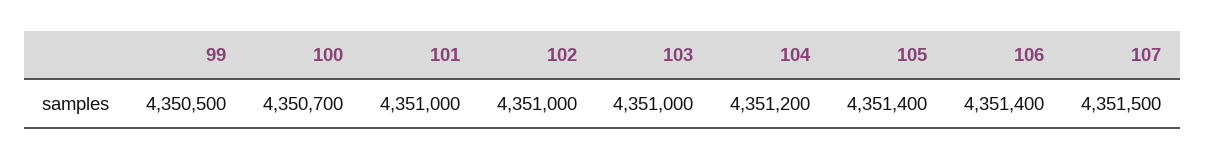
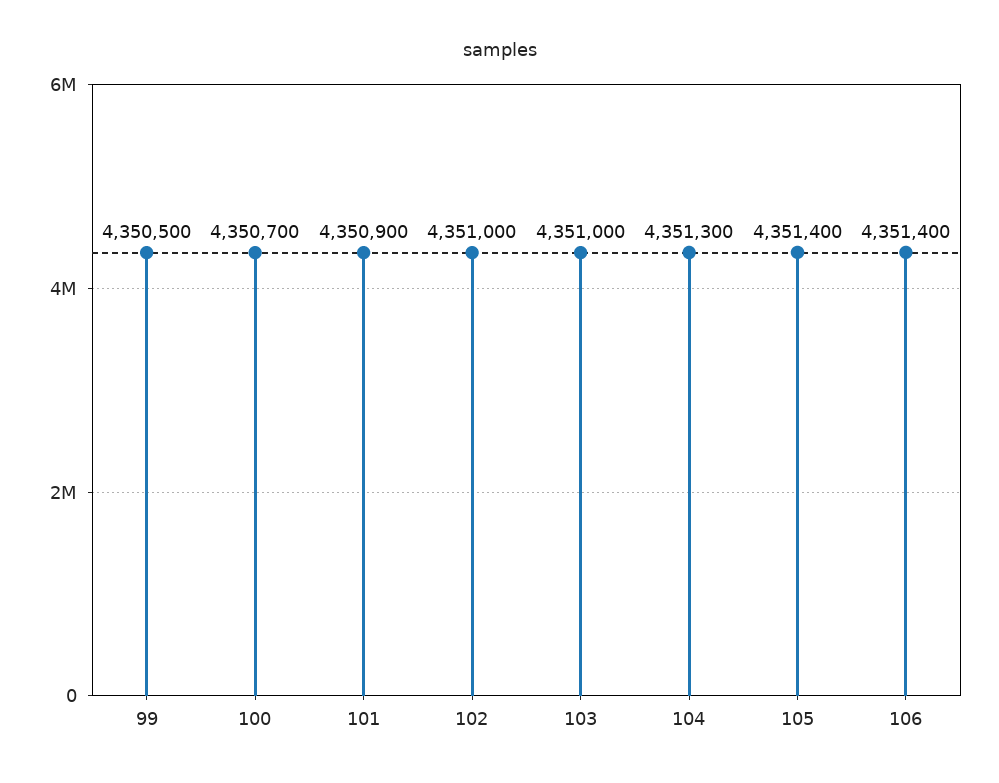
101: 4351000 -> 4350900
104: 4351200 -> 4351300
107: 4351500 -> none

